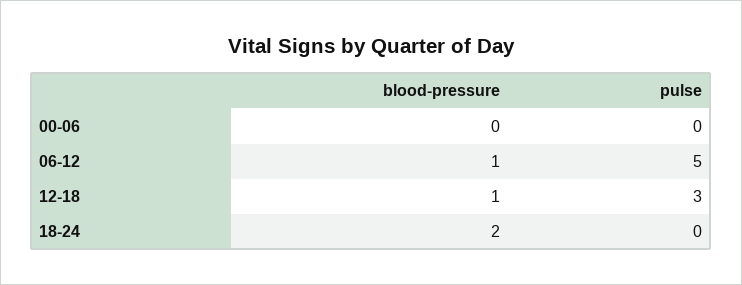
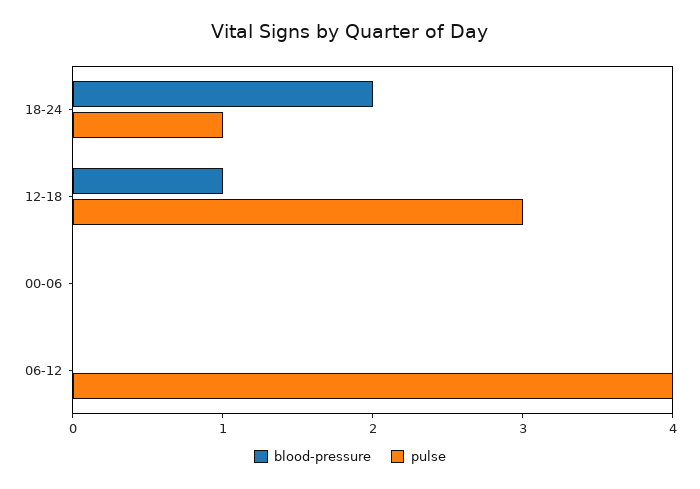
blood-pressure, 06-12: 1 -> 0
pulse, 06-12: 5 -> 4
pulse, 18-24: 0 -> 1

